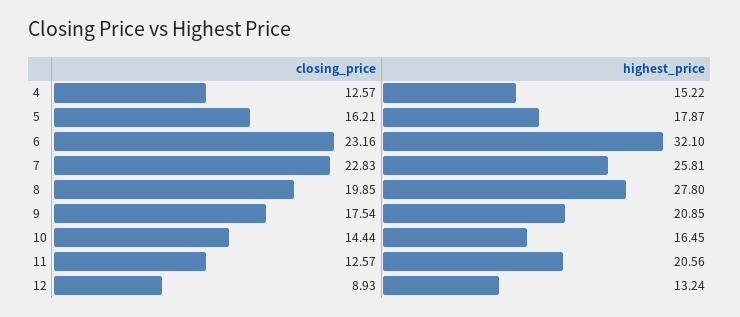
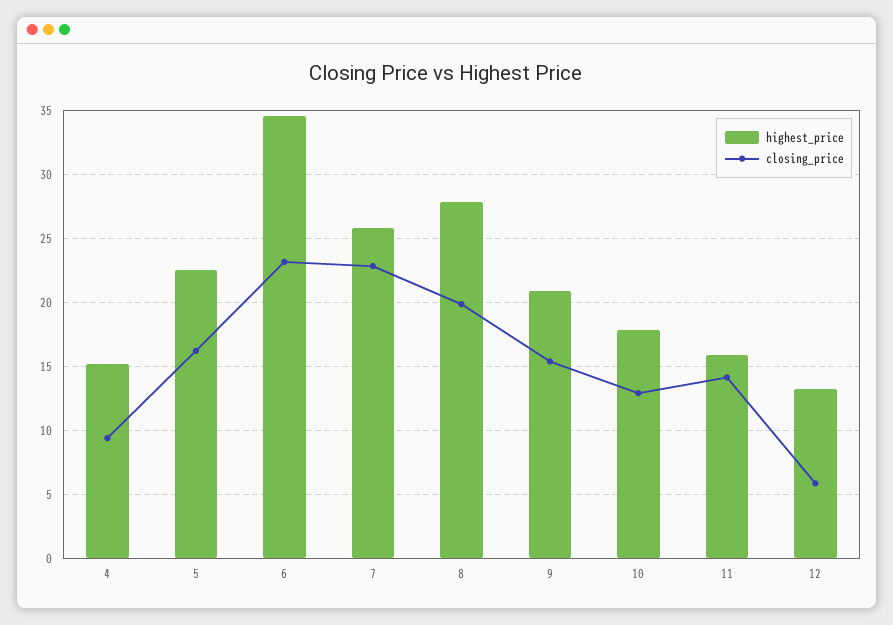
closing_price, 4: 12.57 -> 9.5
highest_price, 5: 17.87 -> 22.5
highest_price, 6: 32.1 -> 34.5
closing_price, 9: 17.54 -> 15.5
closing_price, 10: 14.44 -> 13
highest_price, 10: 16.45 -> 18
closing_price, 11: 12.57 -> 14
highest_price, 11: 20.56 -> 16
closing_price, 12: 8.93 -> 6

